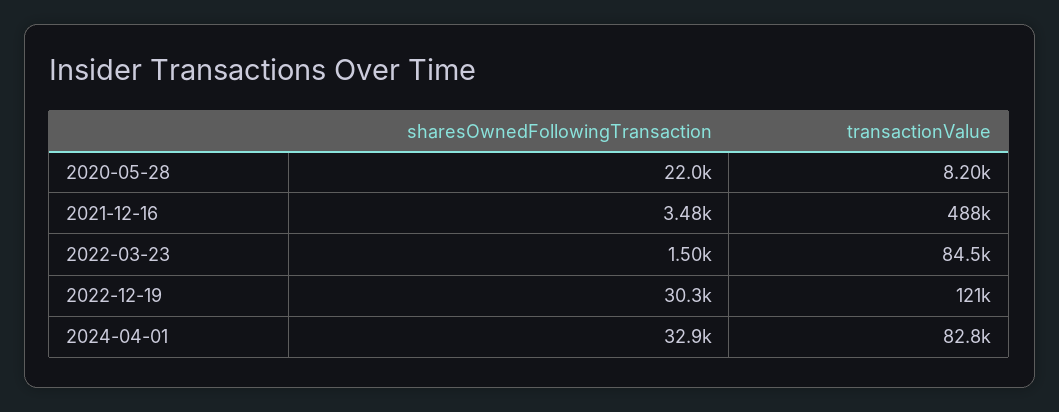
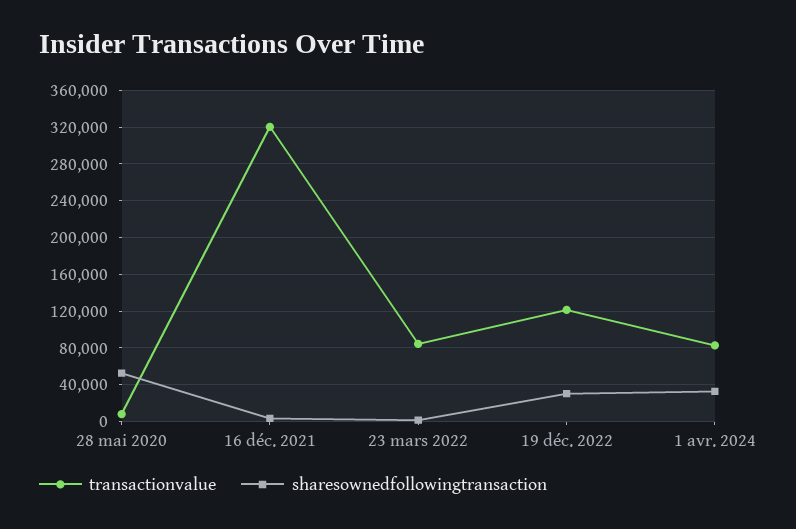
sharesOwnedFollowingTransaction, 2020-05-28: 22000 -> 50000
transactionValue, 2021-12-16: 488000 -> 320000

